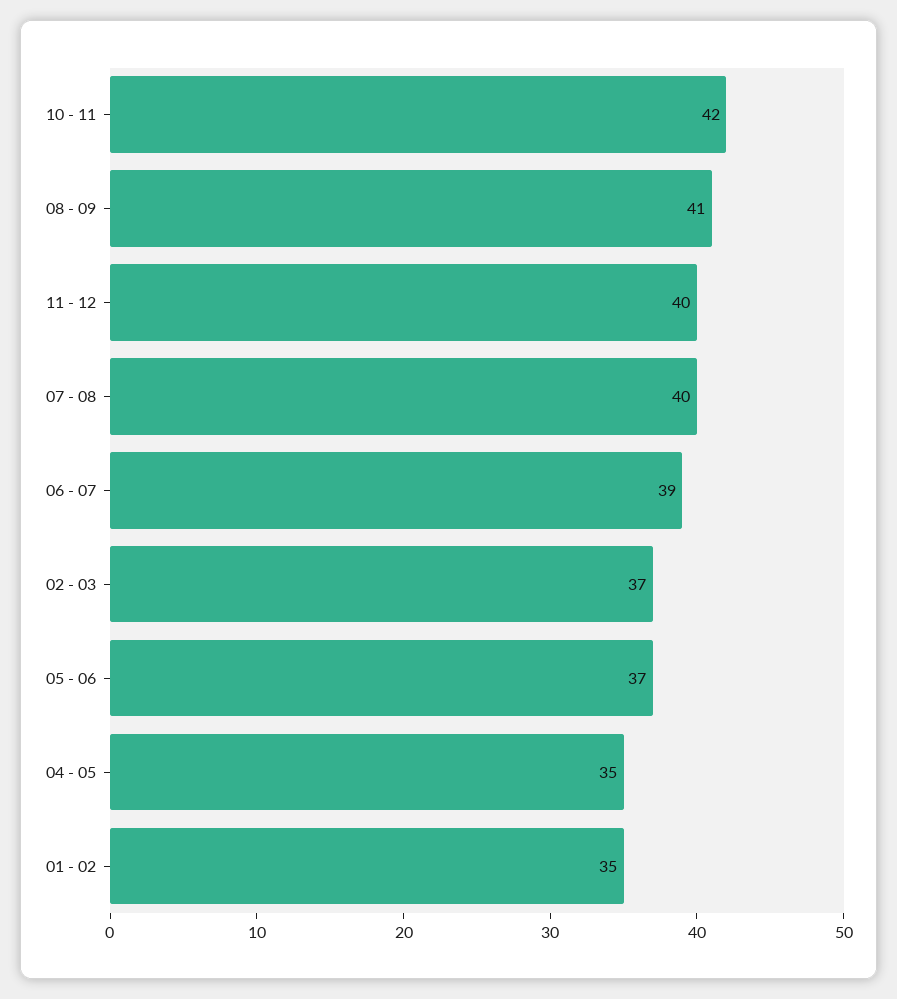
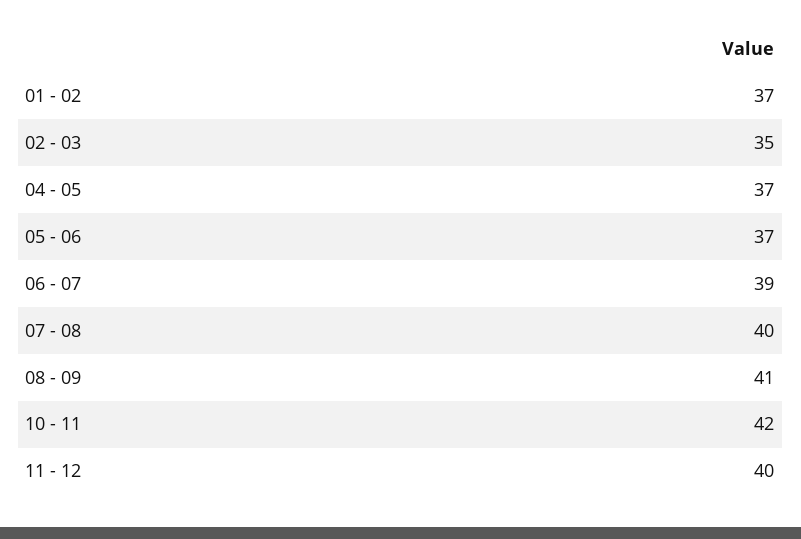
02 - 03: 37 -> 35
04 - 05: 35 -> 37
01 - 02: 35 -> 37

